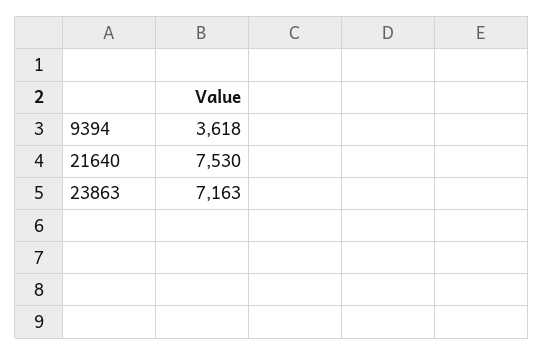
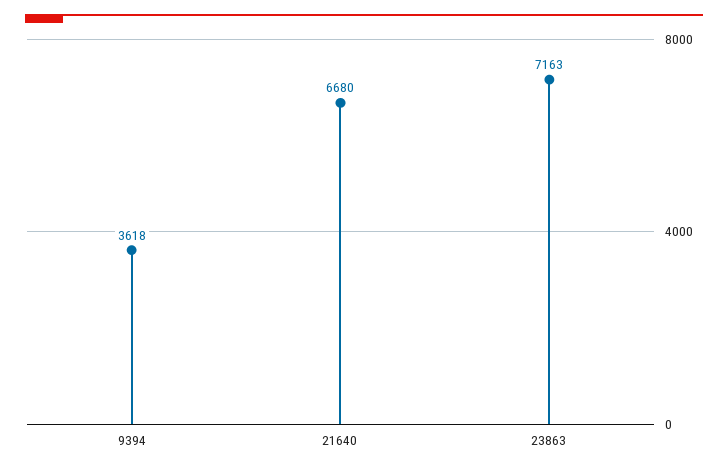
21640: 7530 -> 6680

